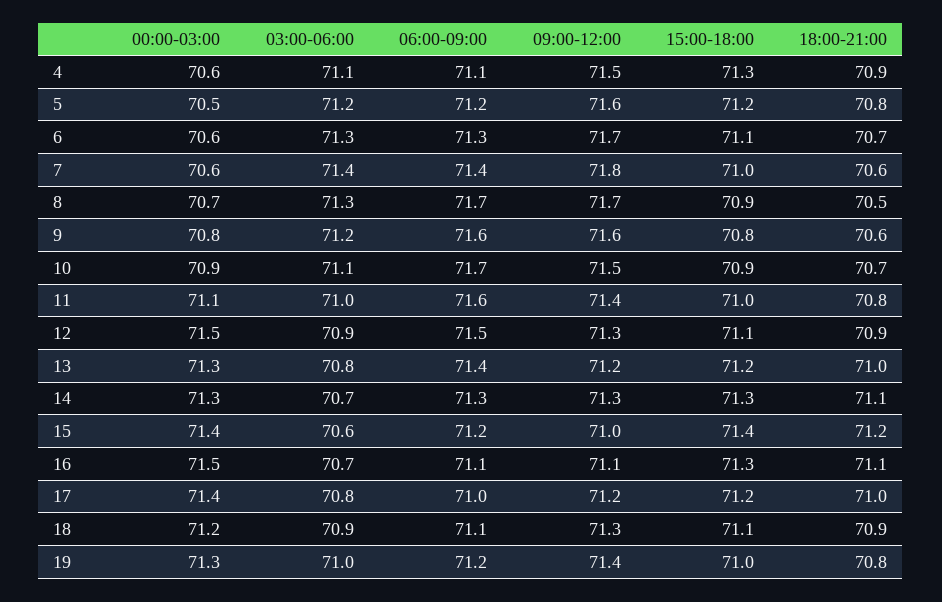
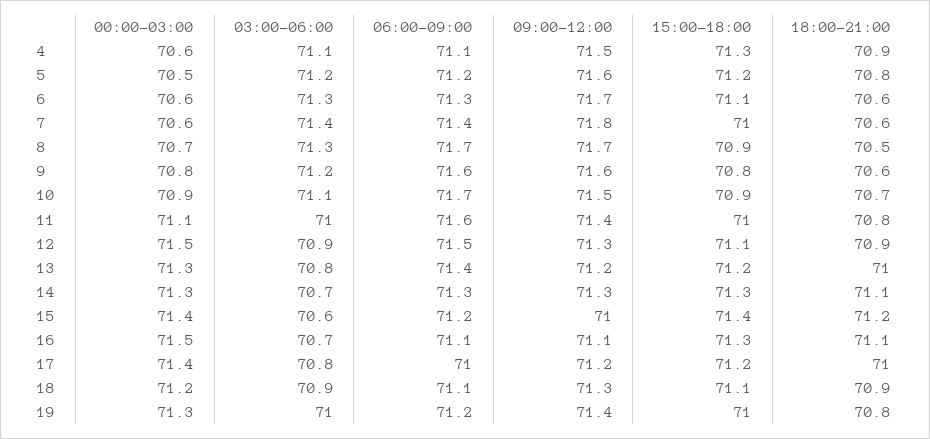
18:00-21:00, 6: 70.7 -> 70.6

